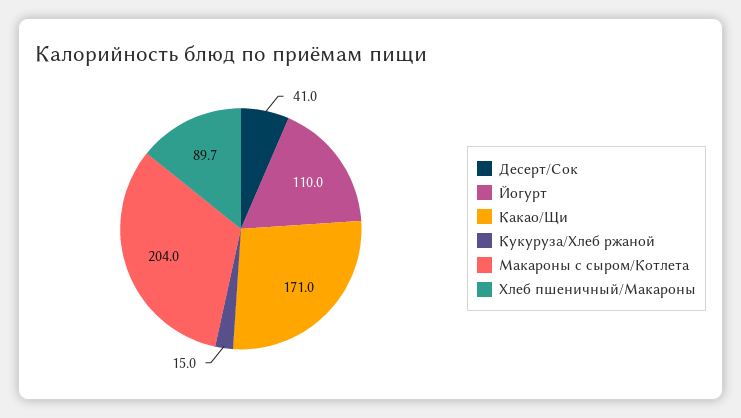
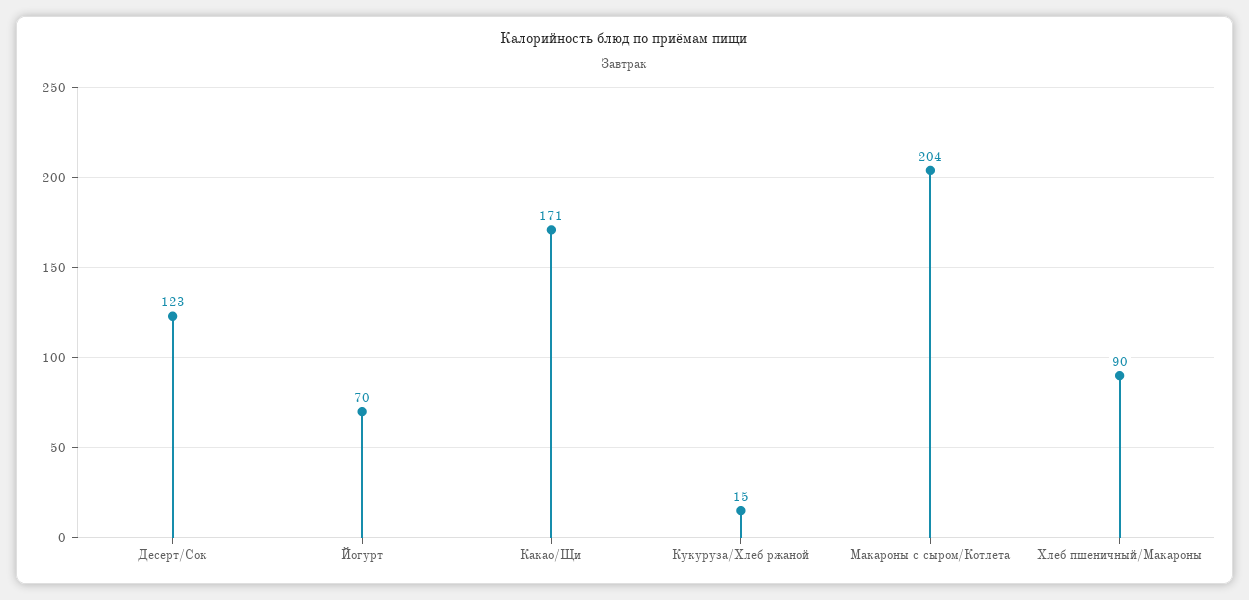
Десерт/Сок: 41 -> 123
Йогурт: 110 -> 70

